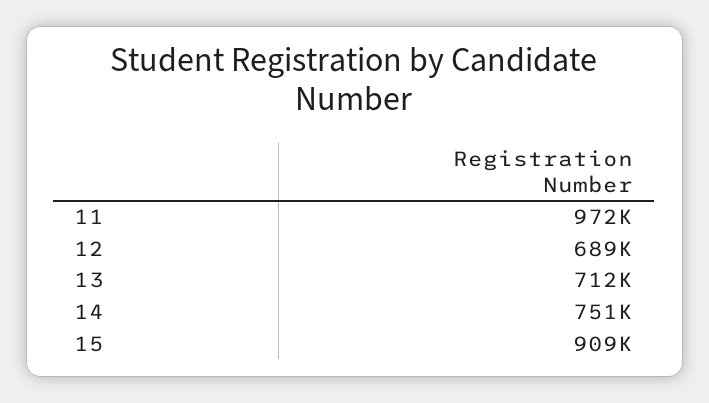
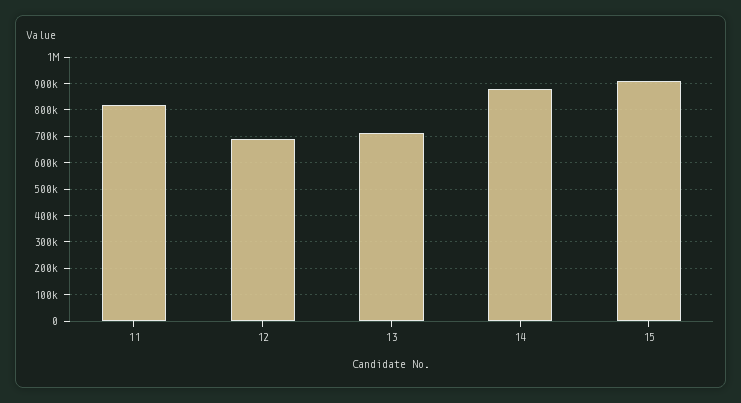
11: 972000 -> 825000
14: 751000 -> 875000

